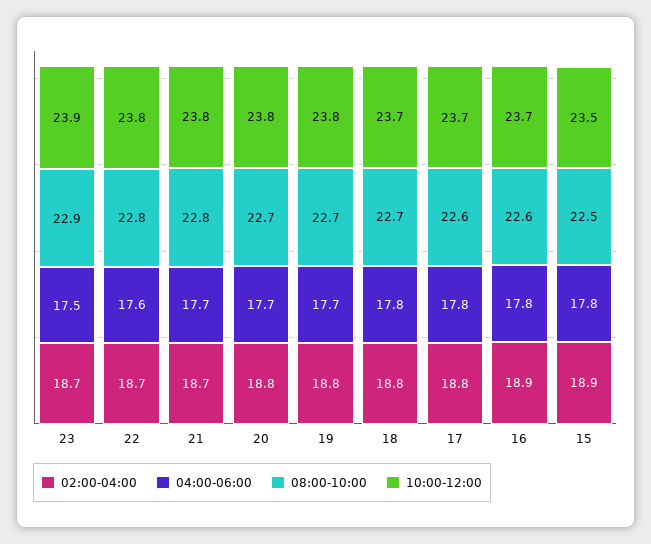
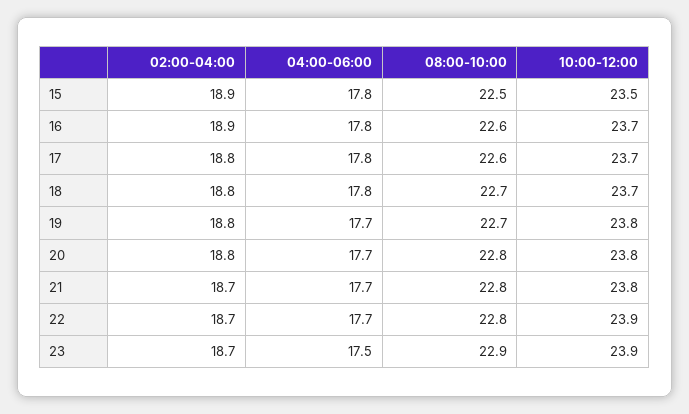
04:00-06:00, 22: 17.6 -> 17.7
10:00-12:00, 22: 23.8 -> 23.9
08:00-10:00, 20: 22.7 -> 22.8

